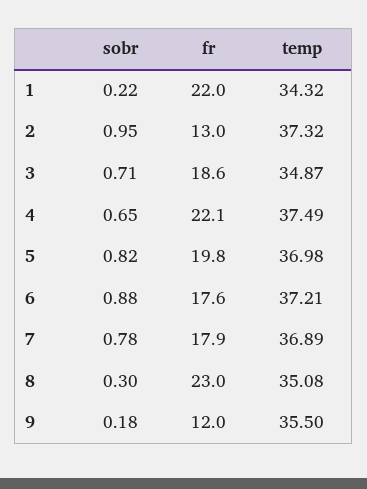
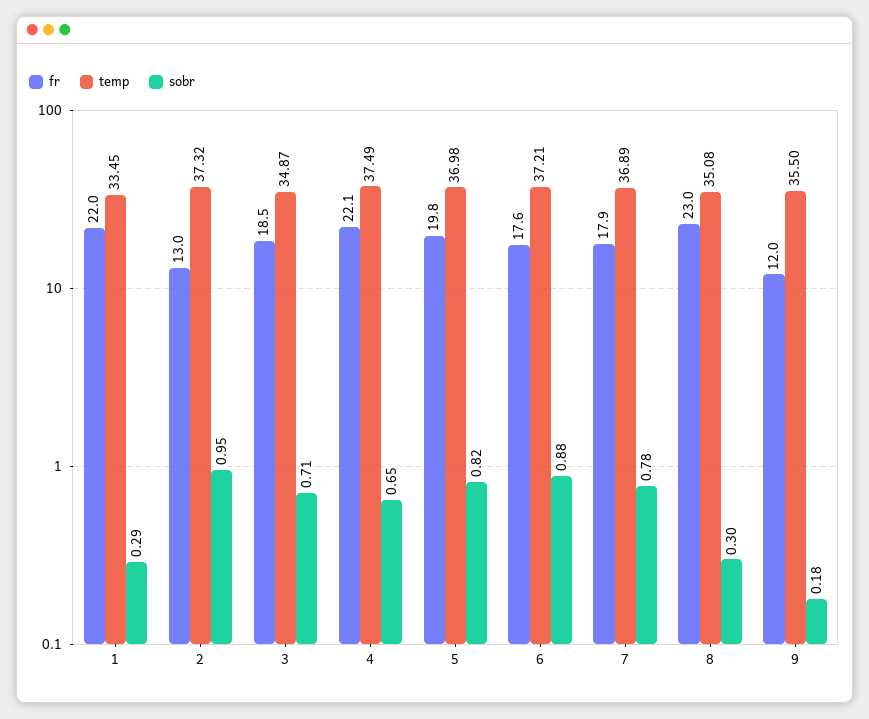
sobr, 1: 0.22 -> 0.29
temp, 1: 34.32 -> 33.45
fr, 3: 18.6 -> 18.5

